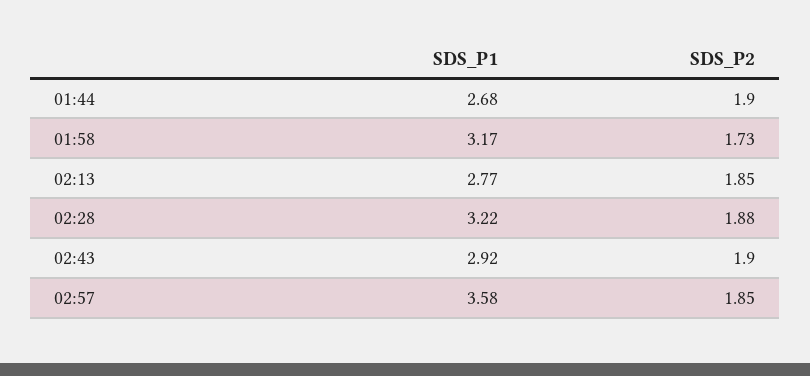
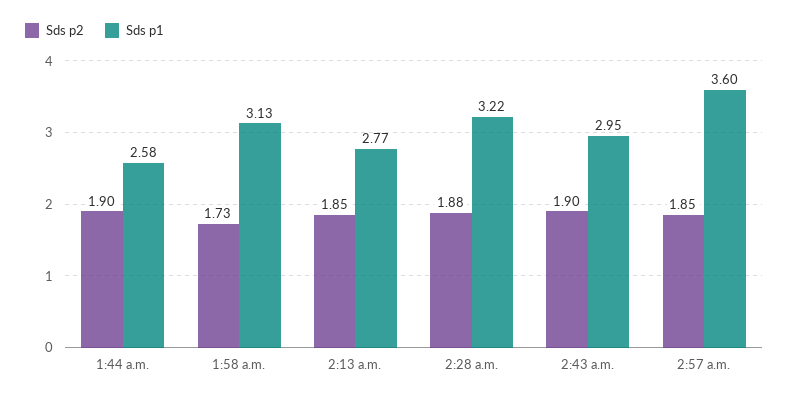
SDS_P1, 01:44: 2.68 -> 2.58
SDS_P1, 01:58: 3.17 -> 3.13
SDS_P1, 02:43: 2.92 -> 2.95
SDS_P1, 02:57: 3.58 -> 3.6

